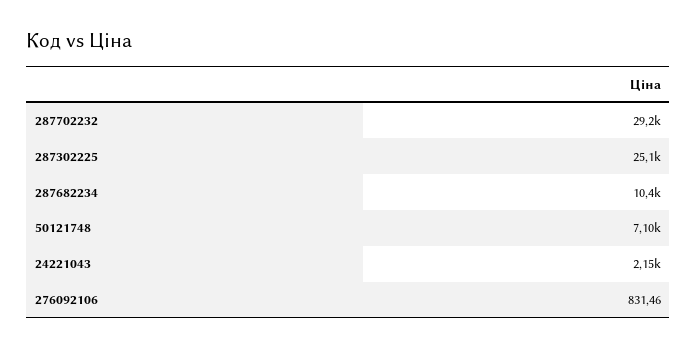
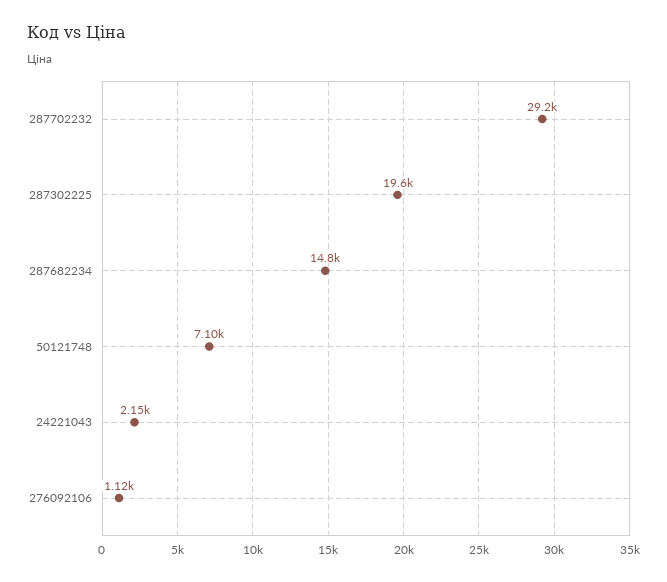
287302225: 25100 -> 19600
287682234: 10400 -> 14800
276092106: 831.46 -> 1120

